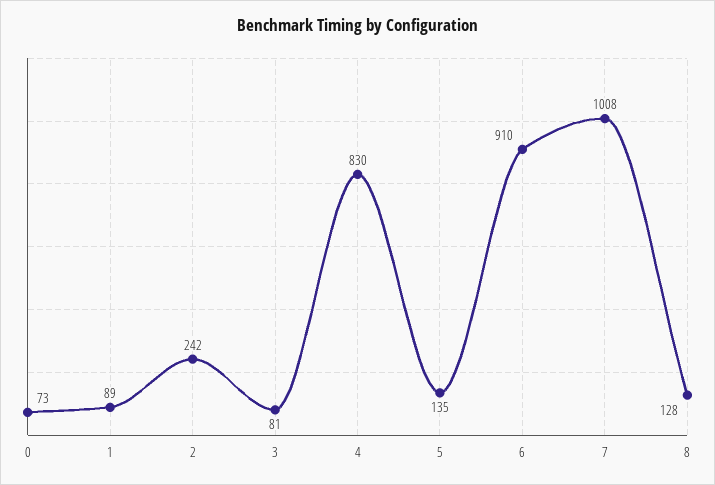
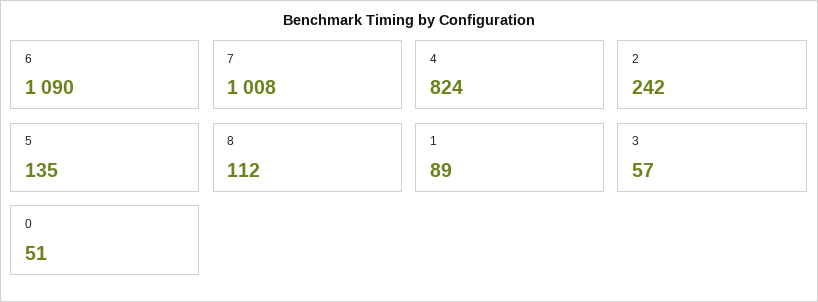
0: 73 -> 51
3: 81 -> 57
4: 830 -> 824
6: 910 -> 1090
8: 128 -> 112

